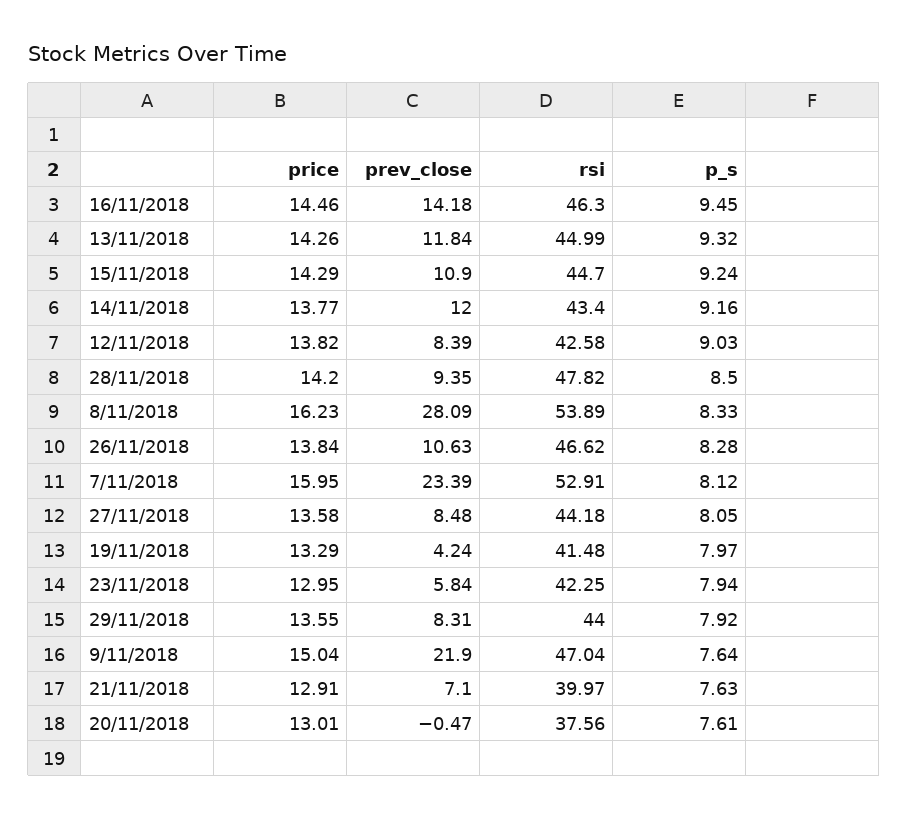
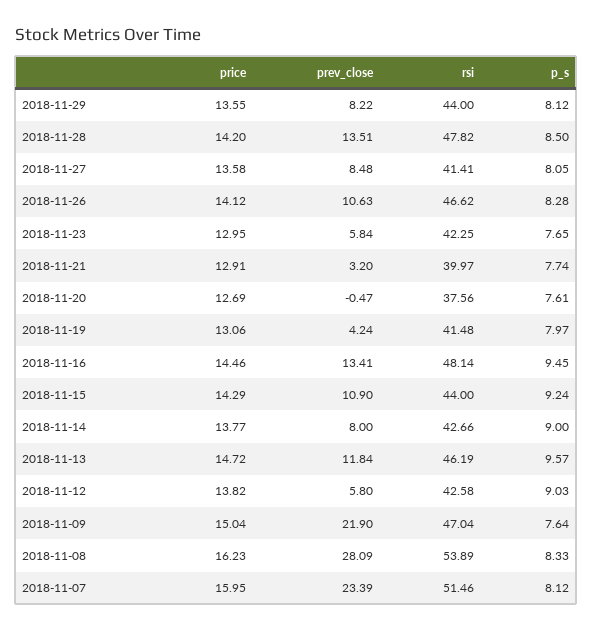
prev_close, 16/11/2018: 14.18 -> 13.41
rsi, 16/11/2018: 46.3 -> 48.14
price, 13/11/2018: 14.26 -> 14.72
rsi, 13/11/2018: 44.99 -> 46.19
p_s, 13/11/2018: 9.32 -> 9.57
rsi, 15/11/2018: 44.7 -> 44
prev_close, 14/11/2018: 12 -> 8
rsi, 14/11/2018: 43.4 -> 42.66
p_s, 14/11/2018: 9.16 -> 9
prev_close, 12/11/2018: 8.39 -> 5.8
prev_close, 28/11/2018: 9.35 -> 13.51
price, 26/11/2018: 13.84 -> 14.12
rsi, 7/11/2018: 52.91 -> 51.46
rsi, 27/11/2018: 44.18 -> 41.41
price, 19/11/2018: 13.29 -> 13.06
p_s, 23/11/2018: 7.94 -> 7.65
prev_close, 29/11/2018: 8.31 -> 8.22
p_s, 29/11/2018: 7.92 -> 8.12
prev_close, 21/11/2018: 7.1 -> 3.2
p_s, 21/11/2018: 7.63 -> 7.74
price, 20/11/2018: 13.01 -> 12.69

